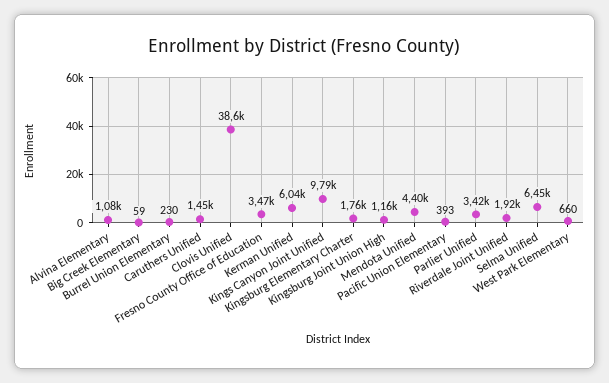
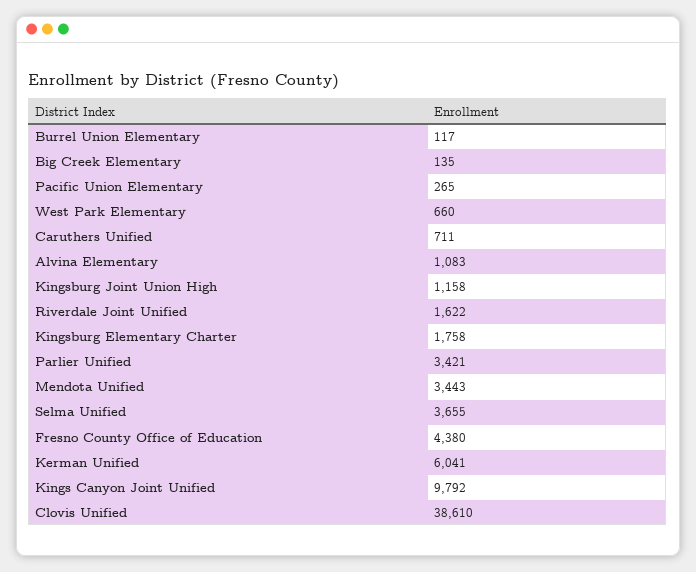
Big Creek Elementary: 59 -> 135
Burrel Union Elementary: 230 -> 117
Caruthers Unified: 1450 -> 711
Fresno County Office of Education: 3470 -> 4380
Mendota Unified: 4400 -> 3443
Pacific Union Elementary: 393 -> 265
Riverdale Joint Unified: 1920 -> 1622
Selma Unified: 6450 -> 3655

